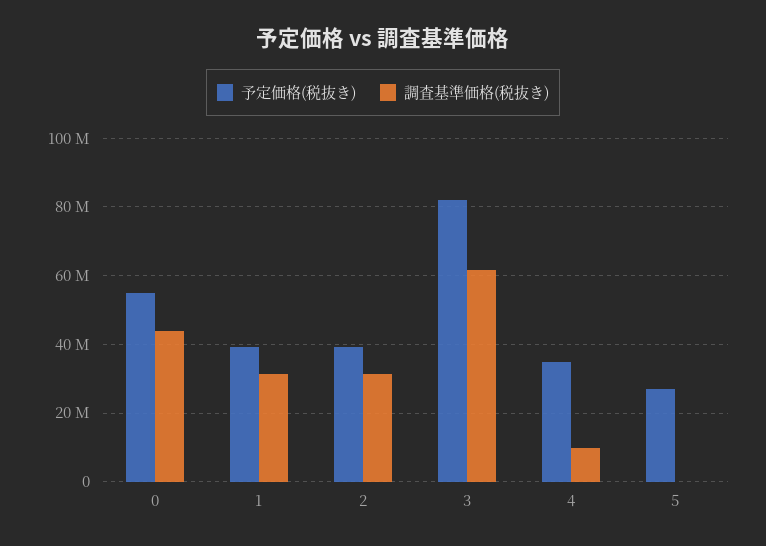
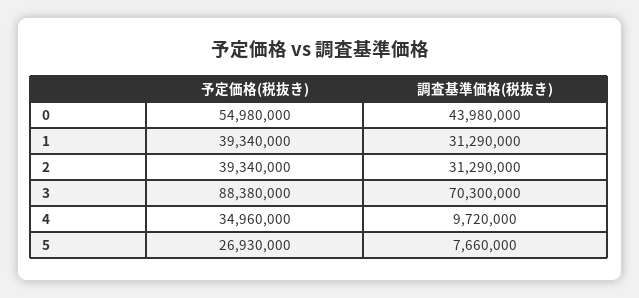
予定価格(税抜き), 3: 82000000 -> 88380000
調査基準価格(税抜き), 3: 62000000 -> 70300000
調査基準価格(税抜き), 5: 0 -> 7660000

